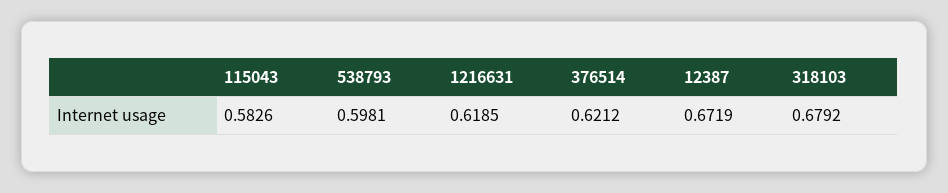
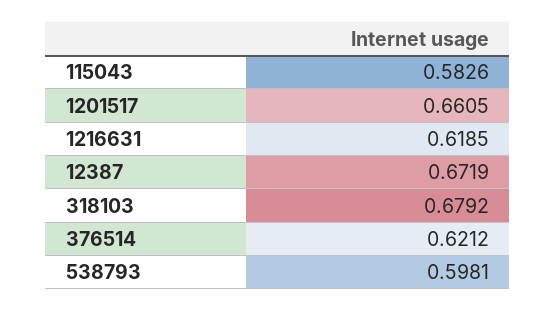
1201517: none -> 0.6605

